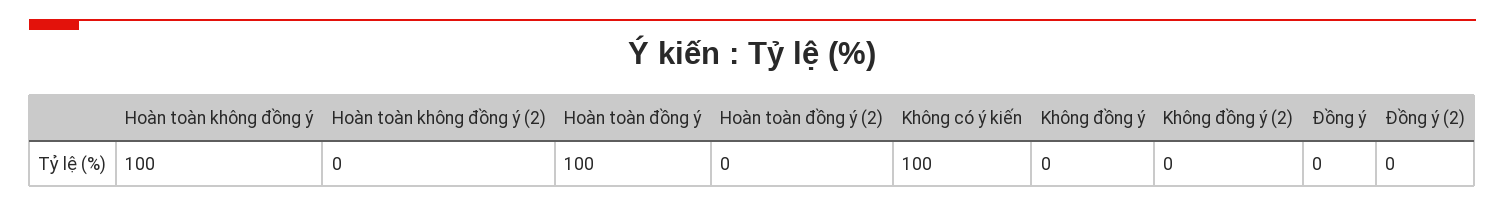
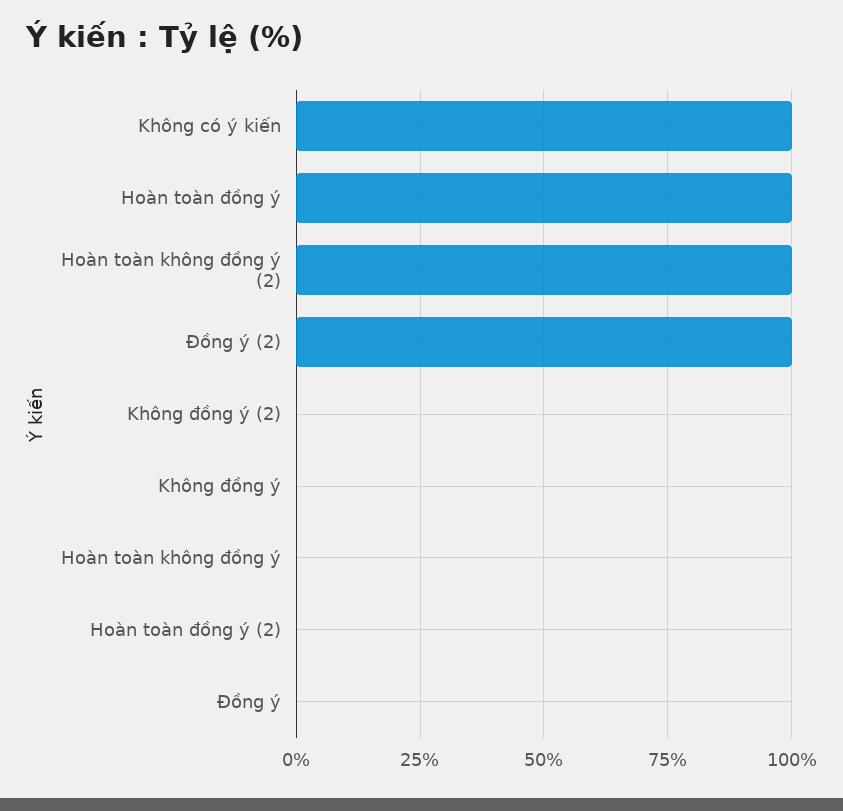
Hoàn toàn không đồng ý: 100 -> 0
Hoàn toàn không đồng ý (2): 0 -> 100
Đồng ý (2): 0 -> 100

